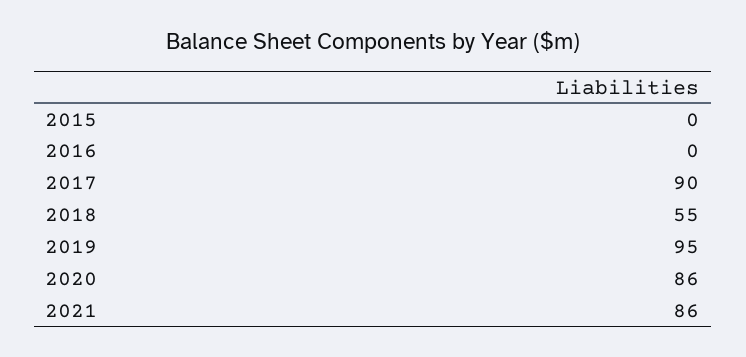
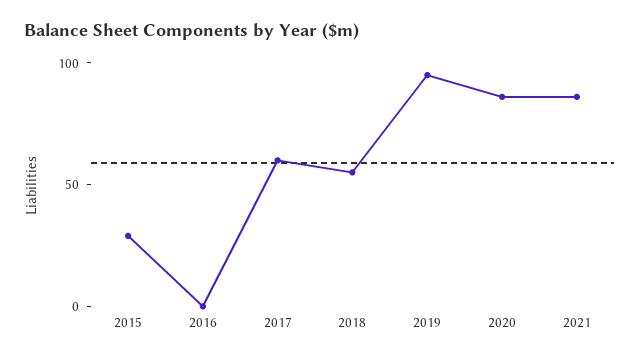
2015: 0 -> 30
2017: 90 -> 60

